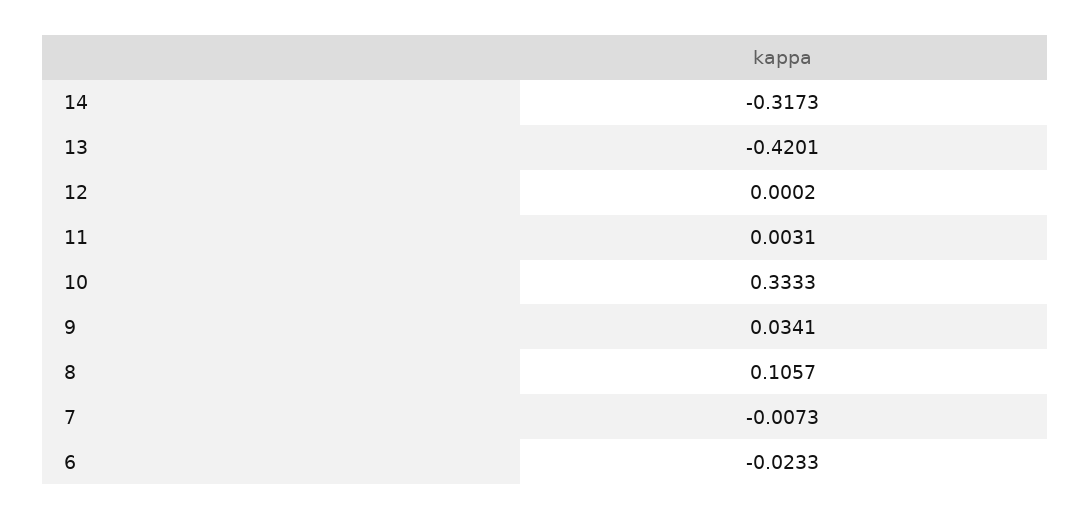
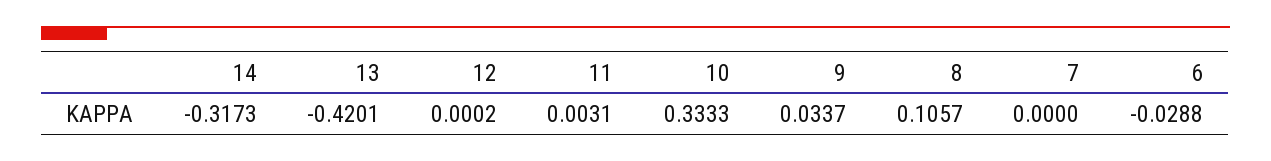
9: 0.0341 -> 0.0337
7: -0.0073 -> 0
6: -0.0233 -> -0.0288

